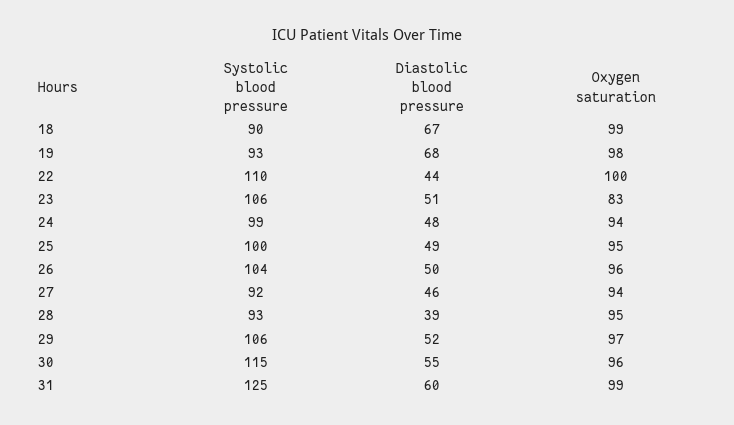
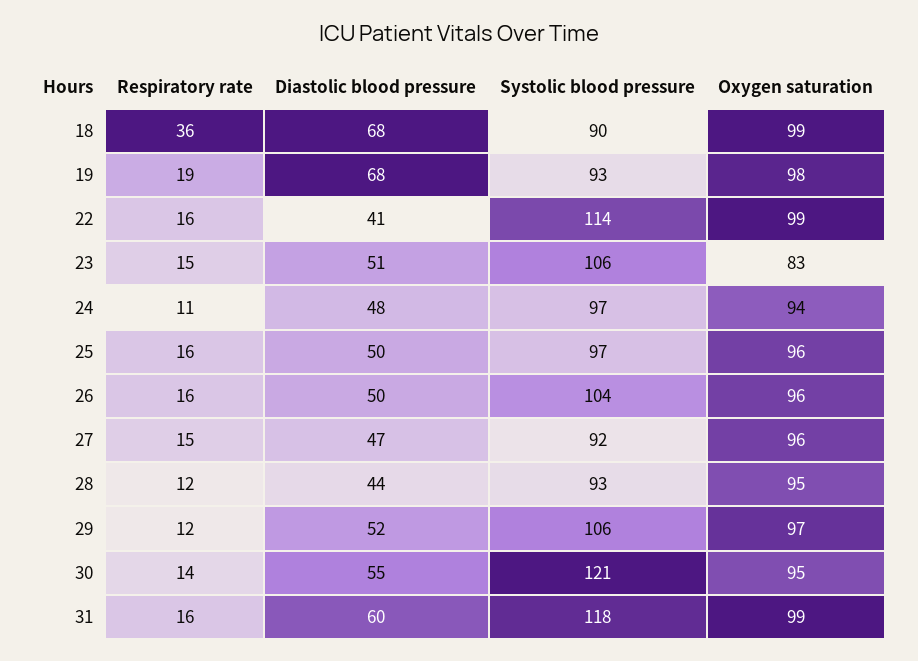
Diastolic blood pressure, 18: 67 -> 68
Systolic blood pressure, 22: 110 -> 114
Diastolic blood pressure, 22: 44 -> 41
Oxygen saturation, 22: 100 -> 99
Systolic blood pressure, 24: 99 -> 97
Systolic blood pressure, 25: 100 -> 97
Diastolic blood pressure, 25: 49 -> 50
Oxygen saturation, 25: 95 -> 96
Diastolic blood pressure, 27: 46 -> 47
Oxygen saturation, 27: 94 -> 96
Diastolic blood pressure, 28: 39 -> 44
Systolic blood pressure, 30: 115 -> 121
Oxygen saturation, 30: 96 -> 95
Systolic blood pressure, 31: 125 -> 118
Respiratory rate, 18: none -> 36
Respiratory rate, 19: none -> 19
Respiratory rate, 22: none -> 16
Respiratory rate, 23: none -> 15
Respiratory rate, 24: none -> 11
Respiratory rate, 25: none -> 16
Respiratory rate, 26: none -> 16
Respiratory rate, 27: none -> 15
Respiratory rate, 28: none -> 12
Respiratory rate, 29: none -> 12
Respiratory rate, 30: none -> 14
Respiratory rate, 31: none -> 16

